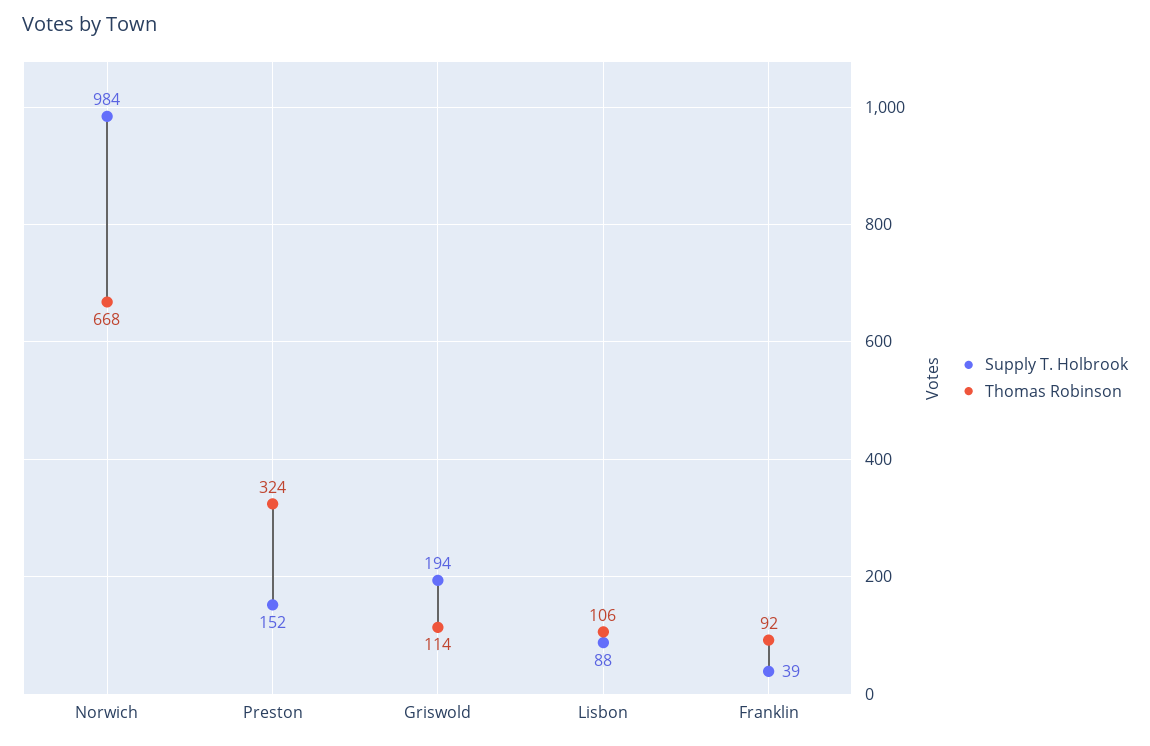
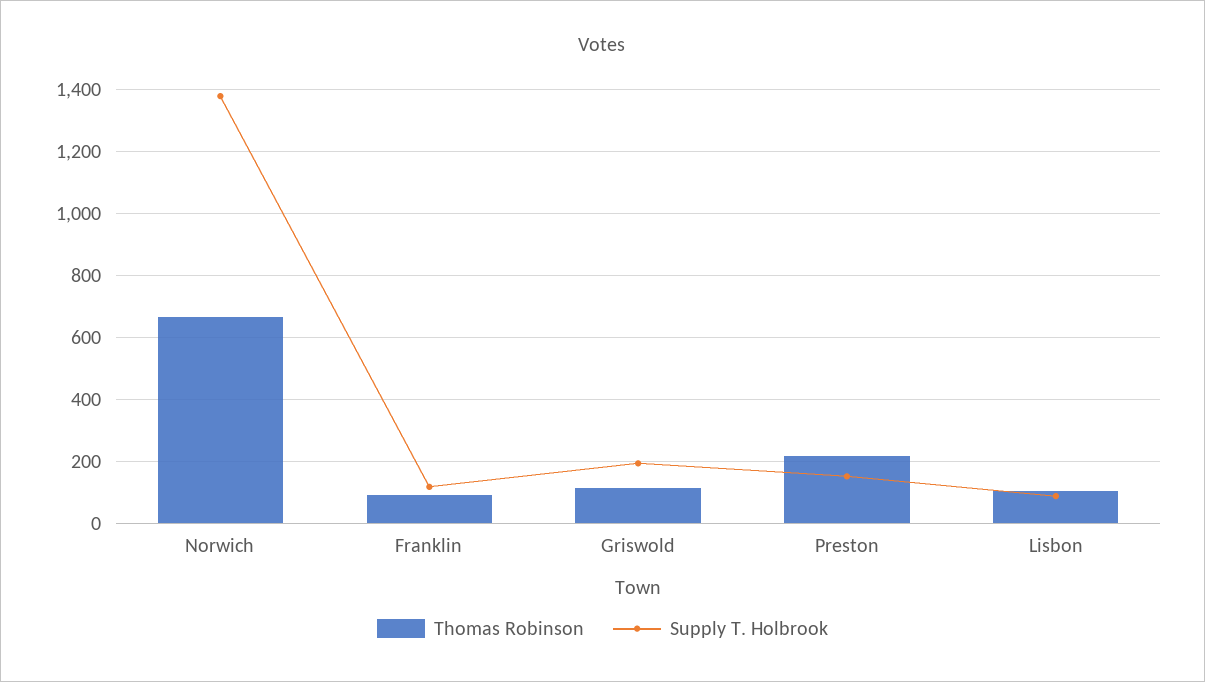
Supply T. Holbrook, Norwich: 984 -> 1380
Thomas Robinson, Preston: 324 -> 220
Supply T. Holbrook, Franklin: 39 -> 120

